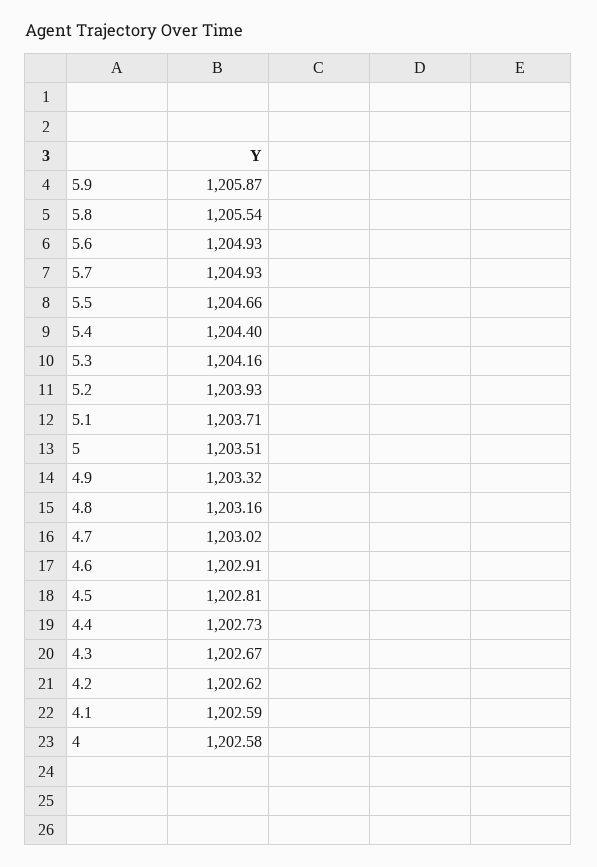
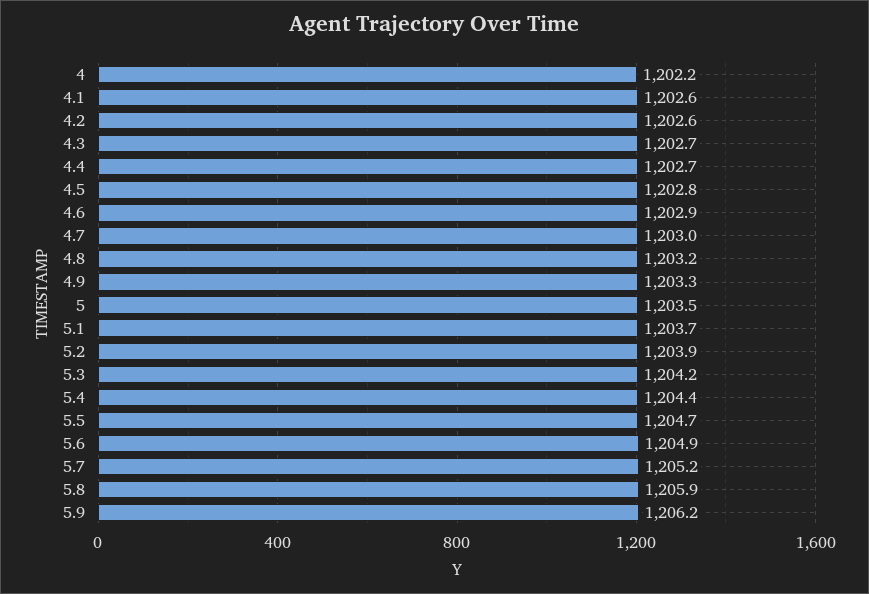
5.9: 1205.87 -> 1206.2
5.8: 1205.54 -> 1205.9
5.7: 1204.93 -> 1205.2
4: 1202.58 -> 1202.2

